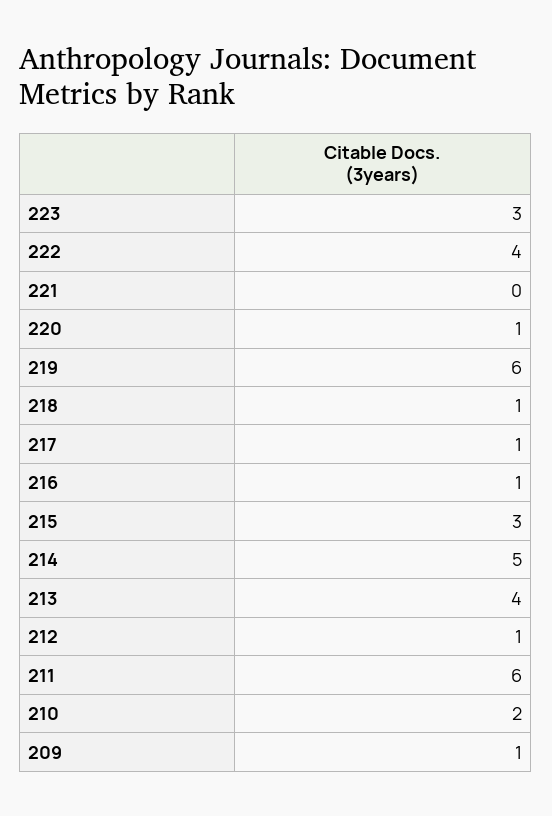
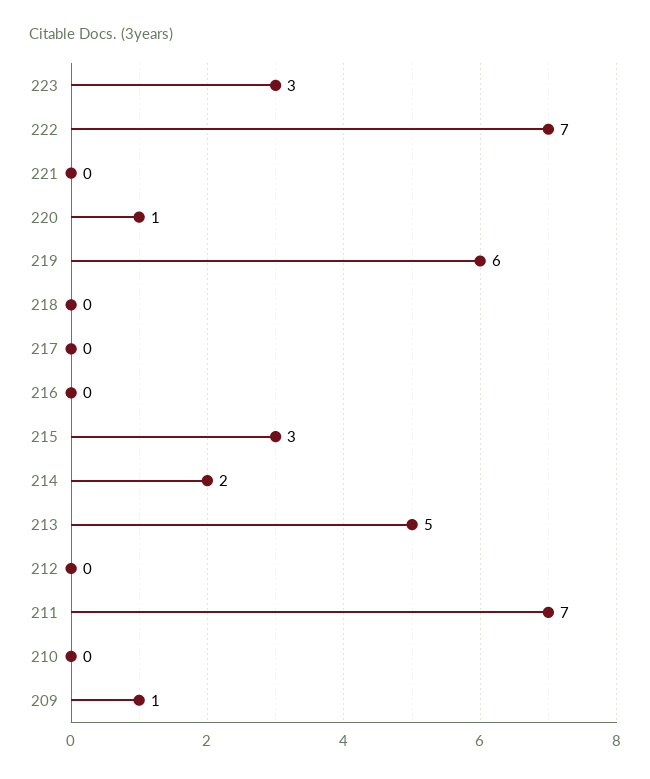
222: 4 -> 7
218: 1 -> 0
217: 1 -> 0
216: 1 -> 0
214: 5 -> 2
213: 4 -> 5
212: 1 -> 0
211: 6 -> 7
210: 2 -> 0

